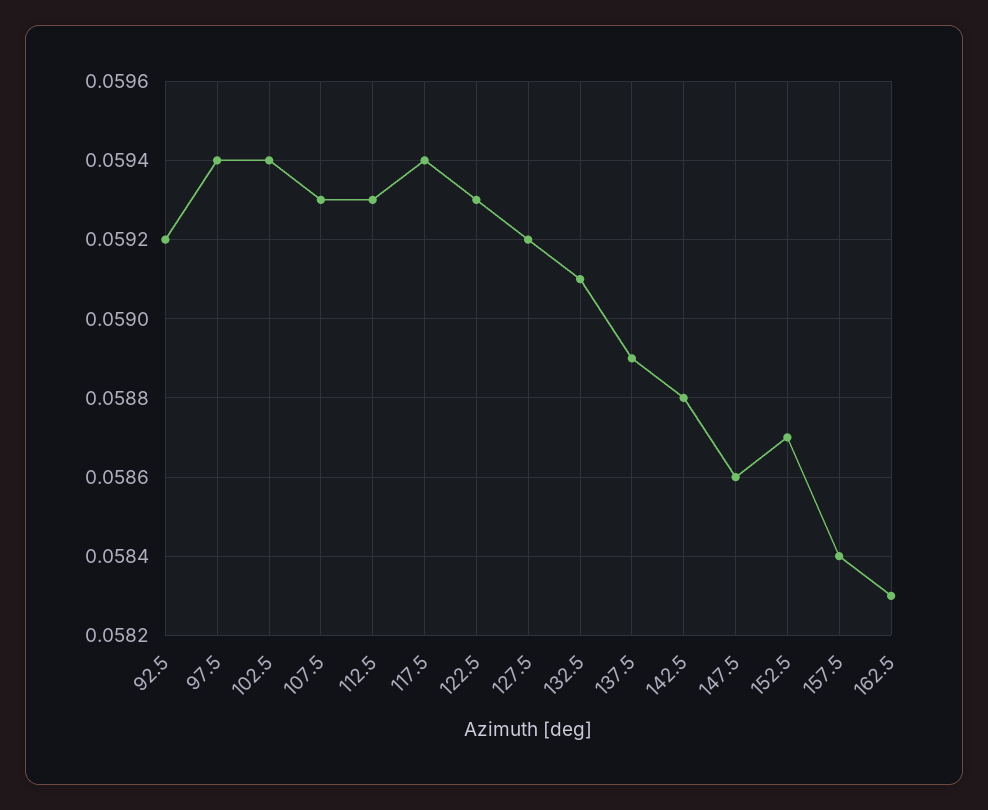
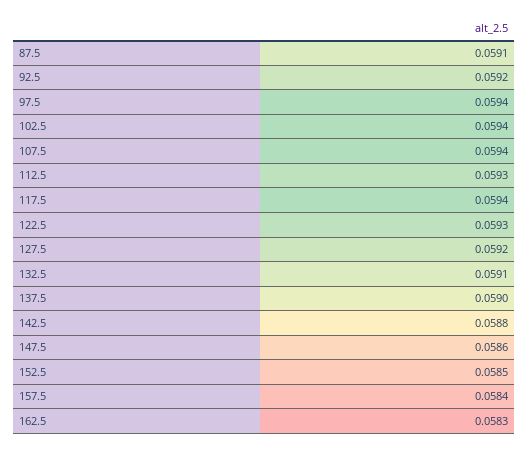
107.5: 0.0593 -> 0.0594
137.5: 0.0589 -> 0.059
152.5: 0.0587 -> 0.0585
87.5: none -> 0.0591

